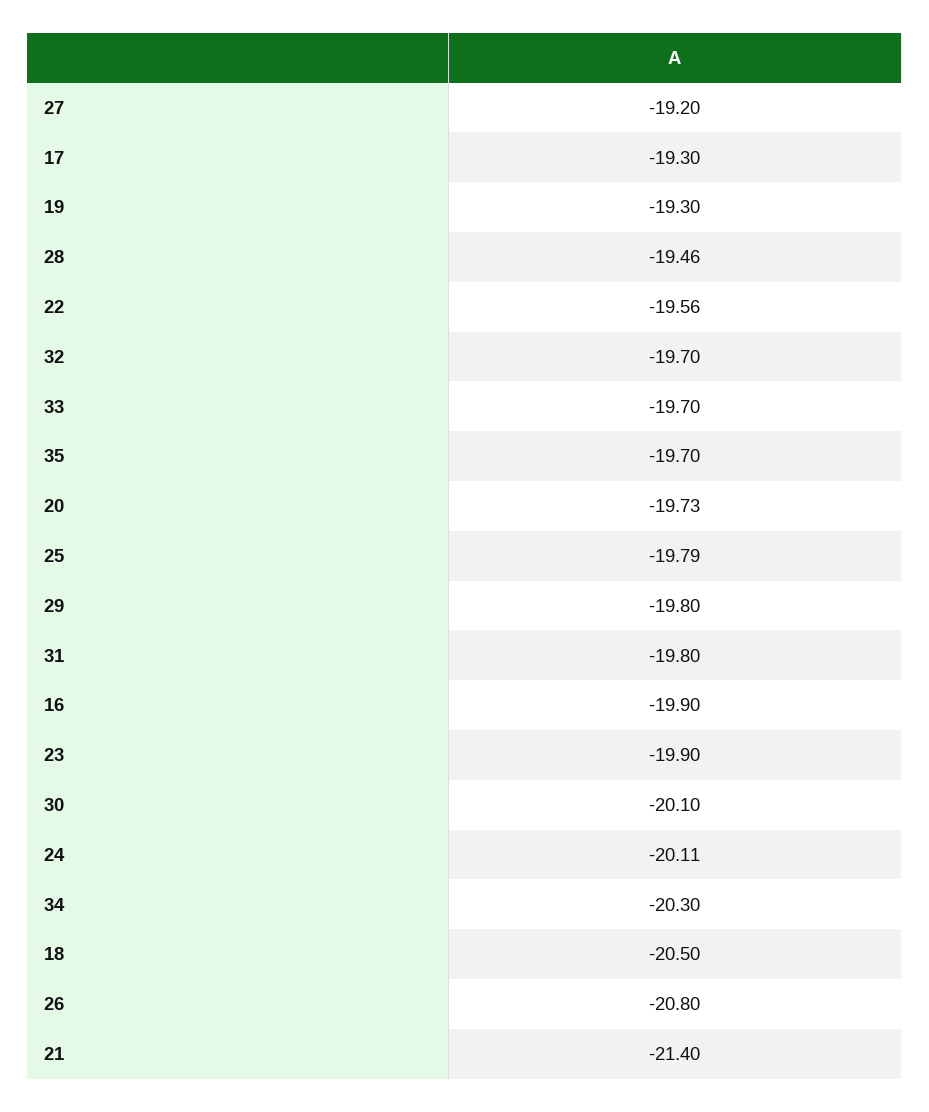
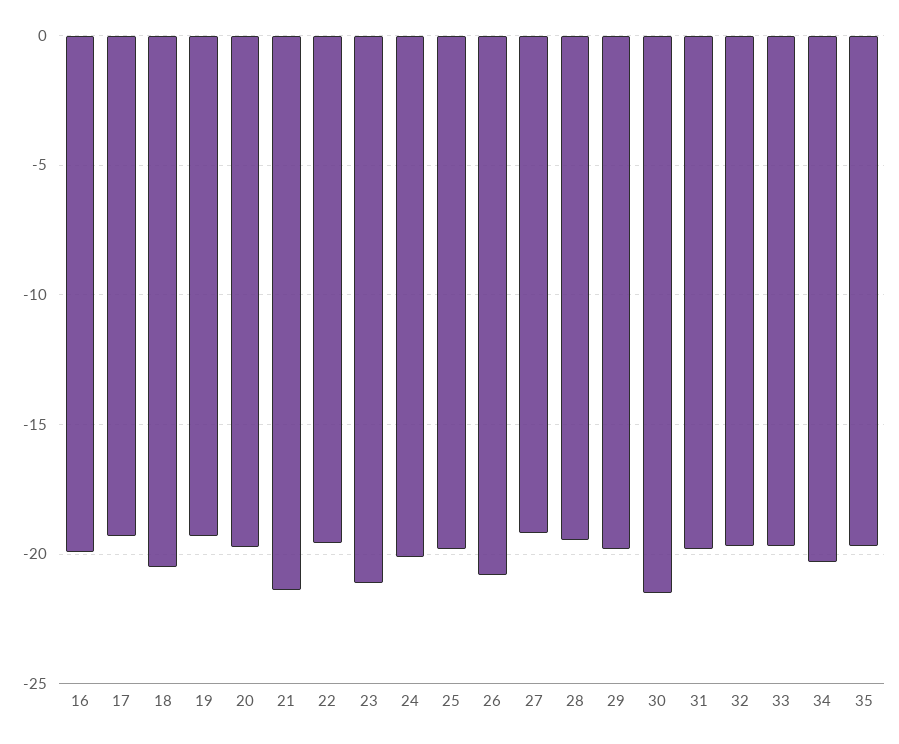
23: -19.9 -> -21
30: -20.1 -> -21.5

